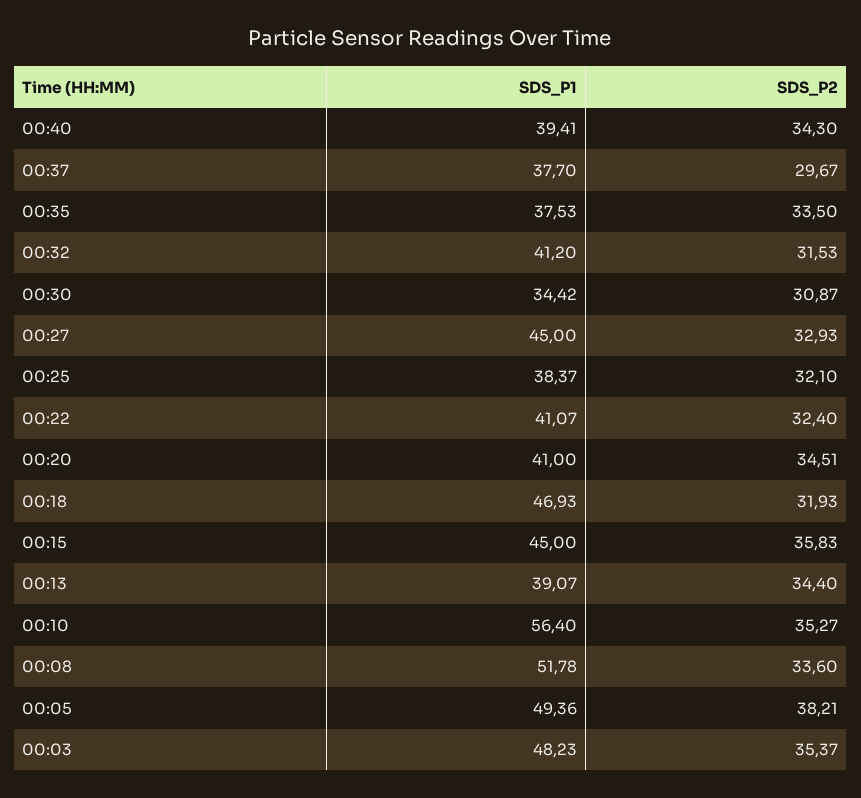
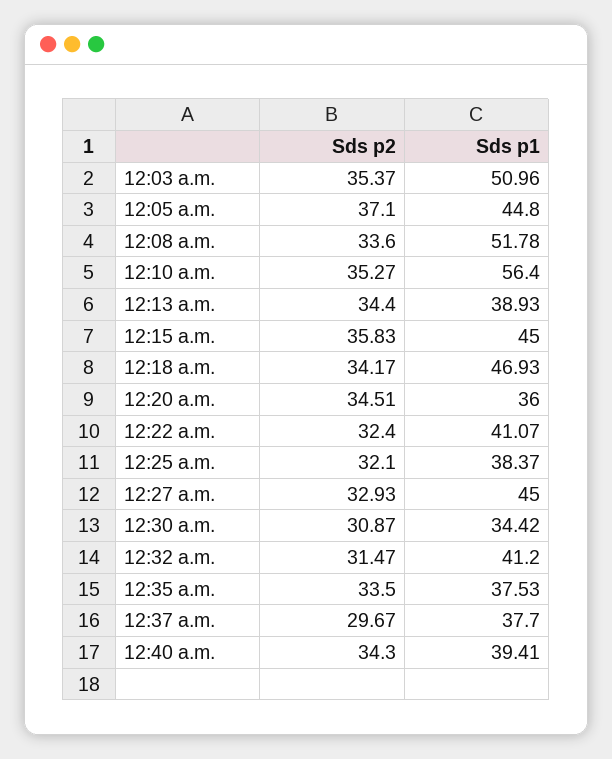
SDS_P2, 00:32: 31.53 -> 31.47
SDS_P1, 00:20: 41 -> 36
SDS_P2, 00:18: 31.93 -> 34.17
SDS_P1, 00:13: 39.07 -> 38.93
SDS_P1, 00:05: 49.36 -> 44.8
SDS_P2, 00:05: 38.21 -> 37.1
SDS_P1, 00:03: 48.23 -> 50.96

